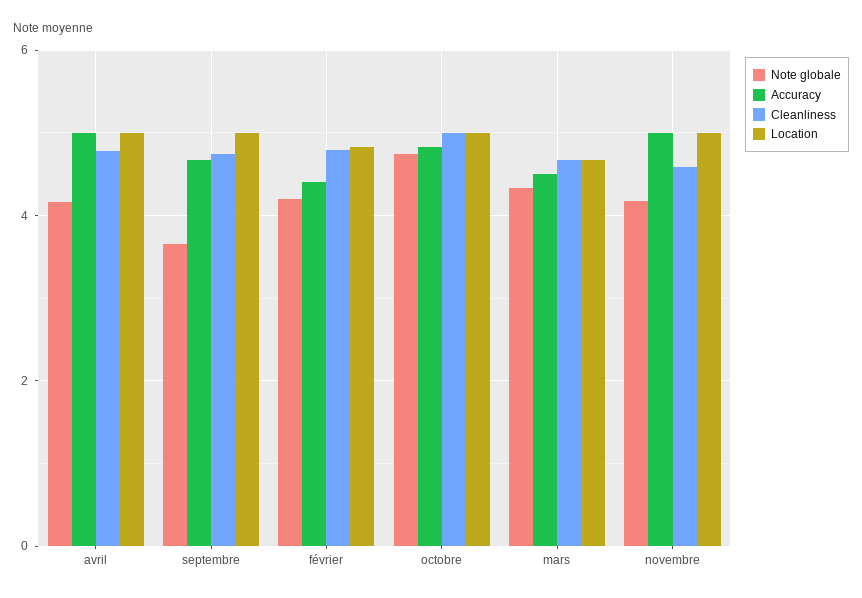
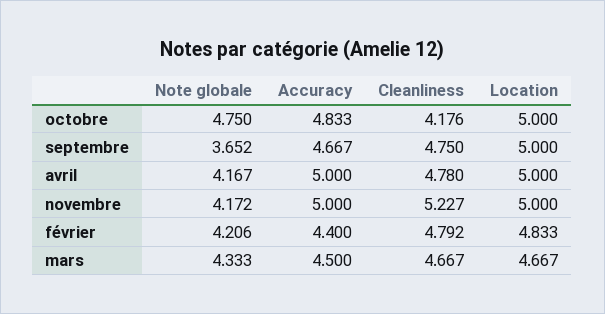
Cleanliness, octobre: 5 -> 4.176
Cleanliness, novembre: 4.6 -> 5.227

